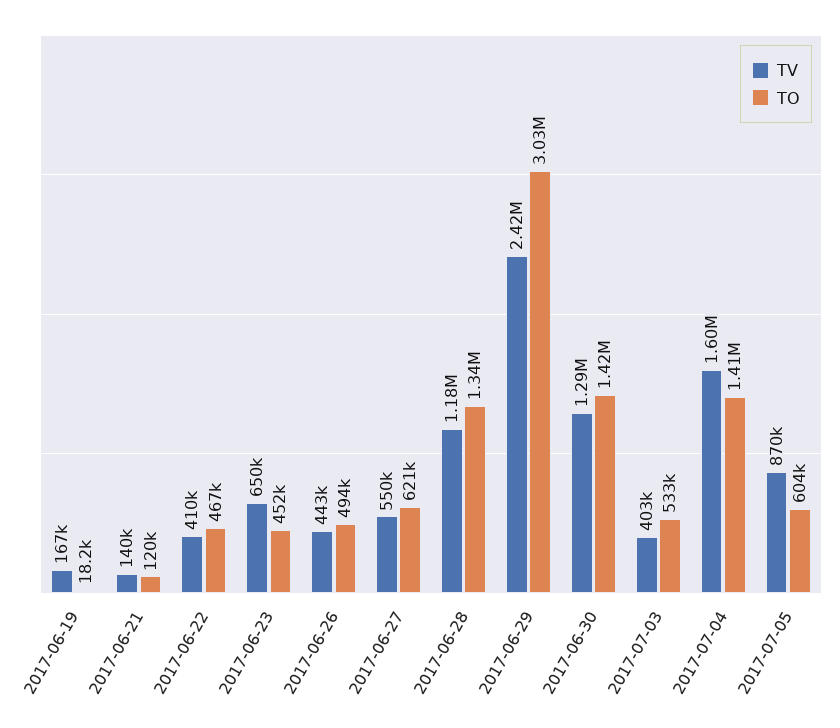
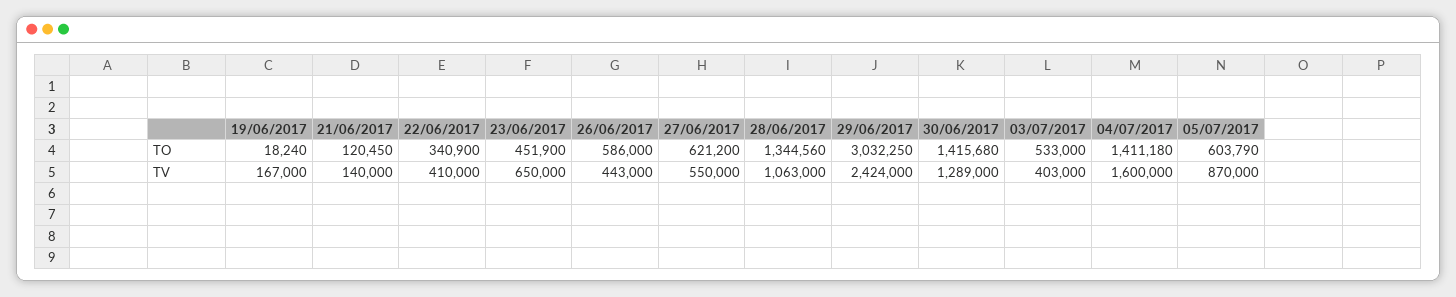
TO, 2017-06-22: 467000 -> 340900
TO, 2017-06-26: 494000 -> 586000
TV, 2017-06-28: 1180000 -> 1063000

